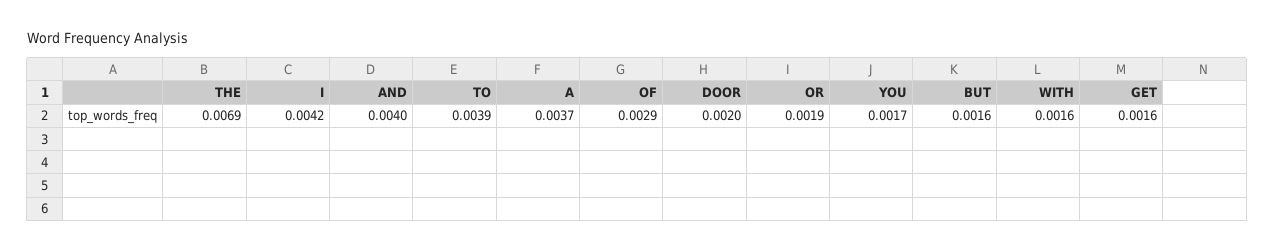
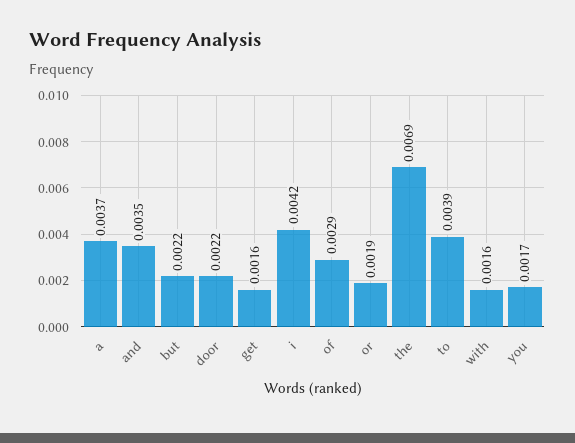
AND: 0.004 -> 0.0035
DOOR: 0.002 -> 0.0022
BUT: 0.0016 -> 0.0022

